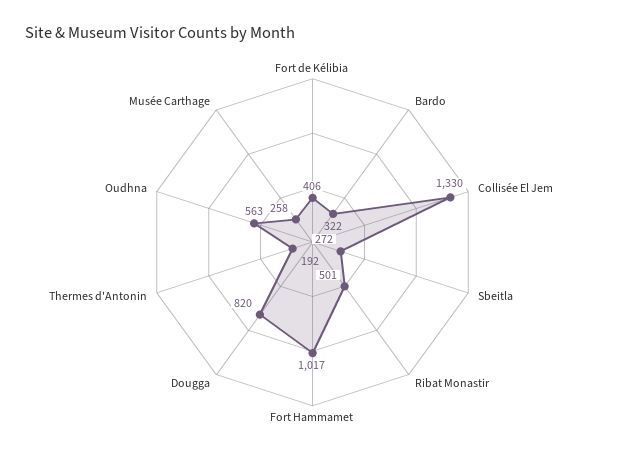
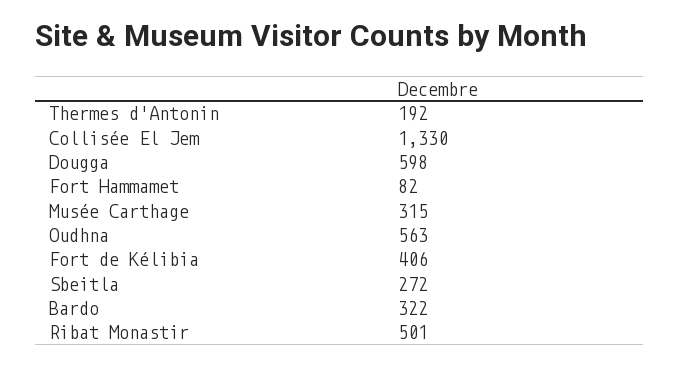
Fort Hammamet: 1017 -> 82
Dougga: 820 -> 598
Musée Carthage: 258 -> 315

